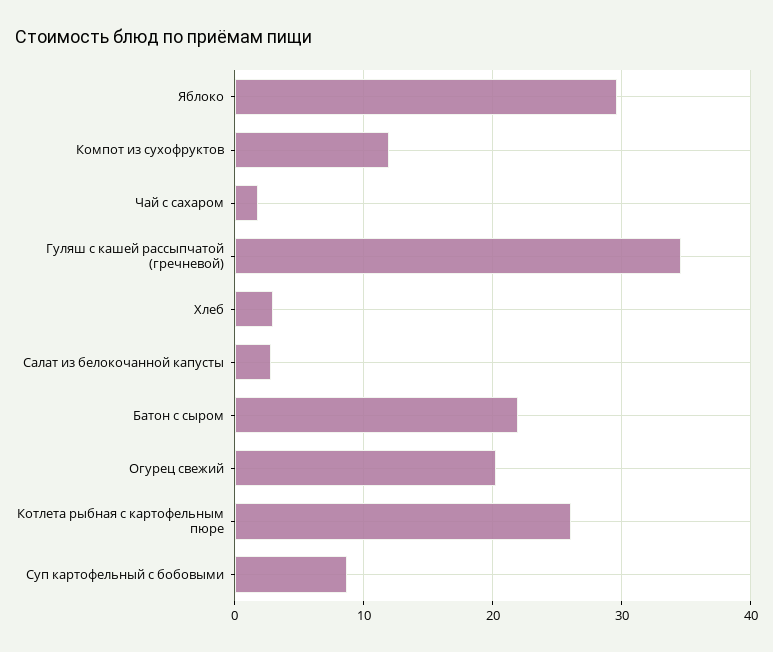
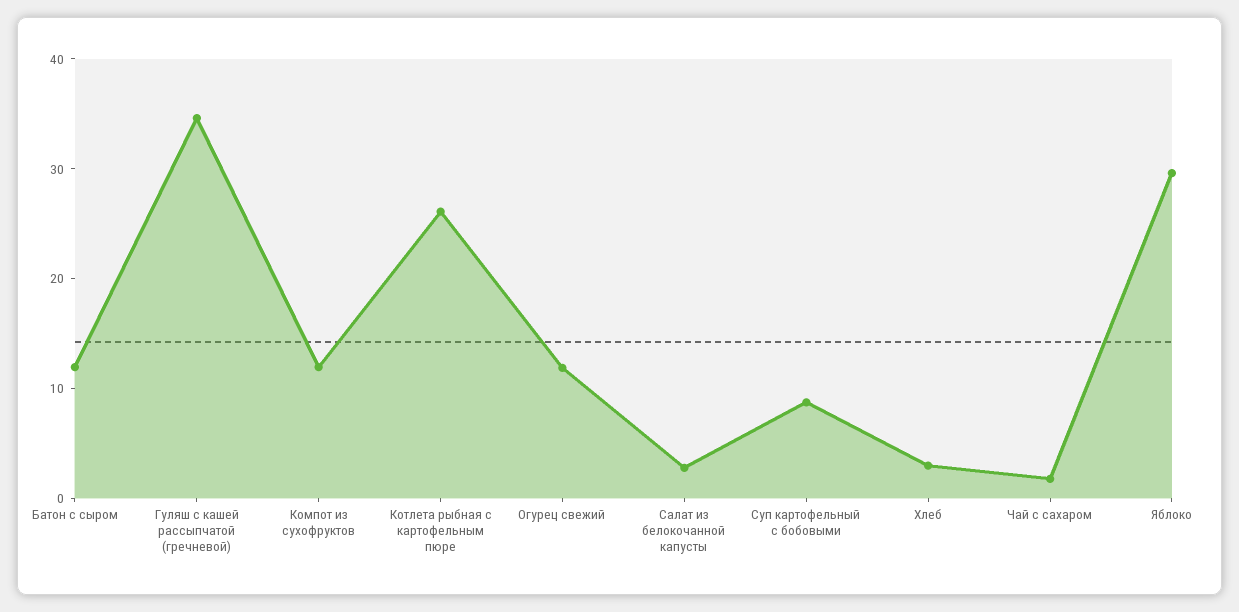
Батон с сыром: 22 -> 12
Огурец свежий: 20 -> 12

